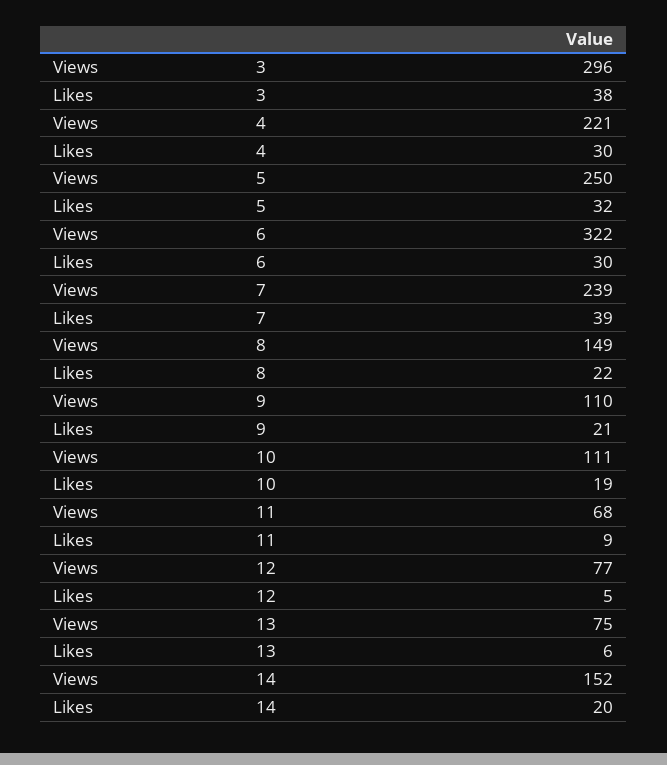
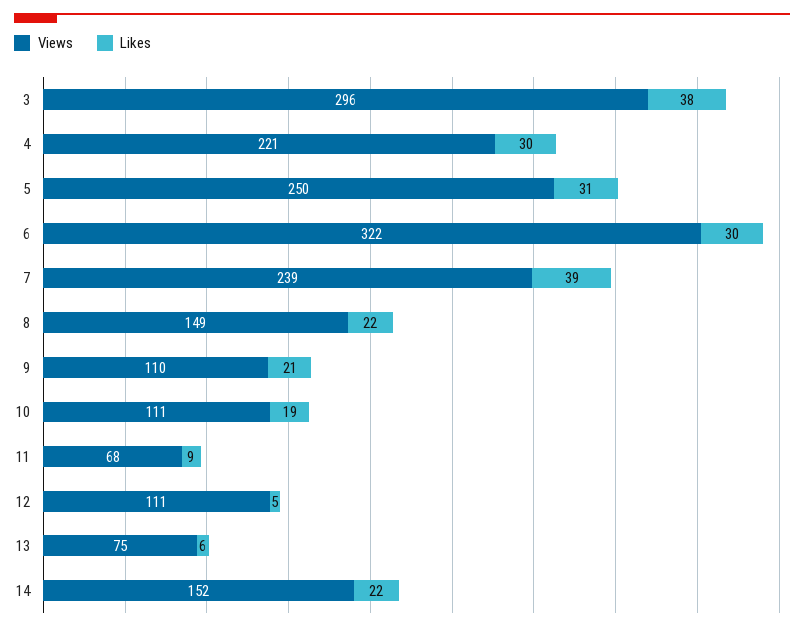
Likes, 5: 32 -> 31
Views, 12: 77 -> 111
Likes, 14: 20 -> 22

